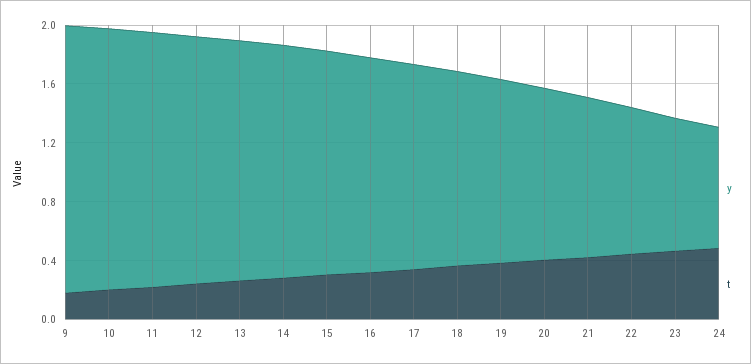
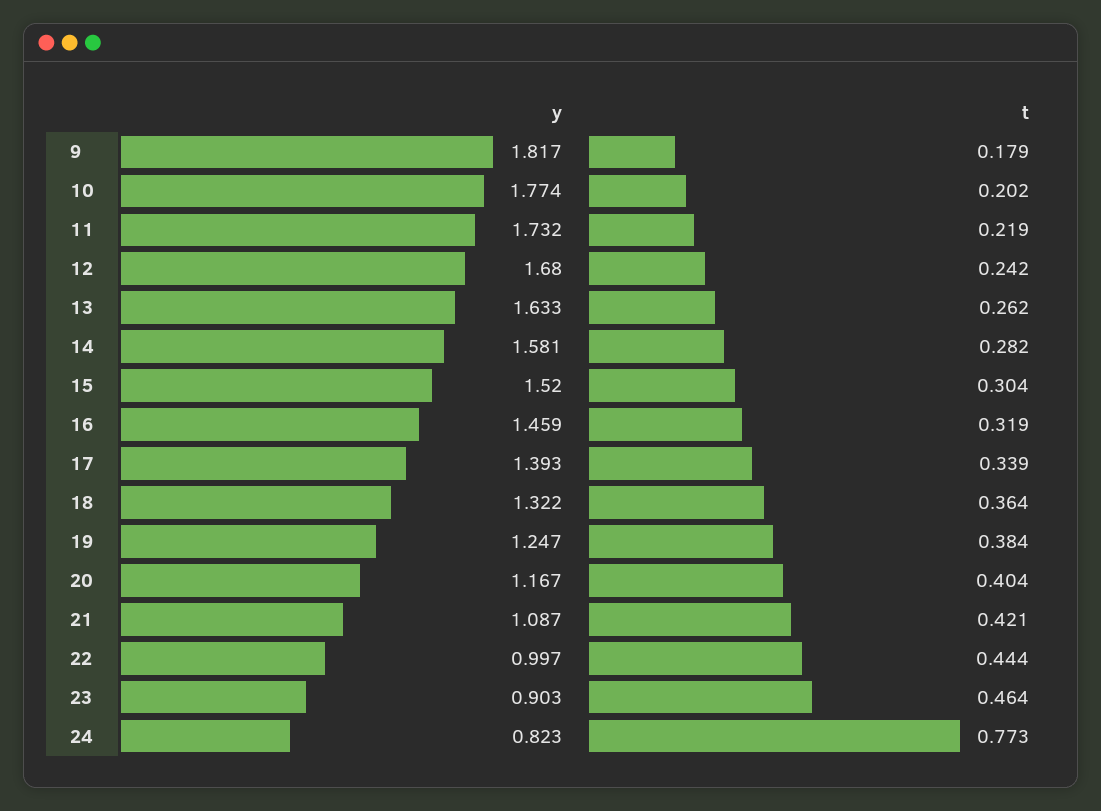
t, 24: 0.5 -> 0.773

